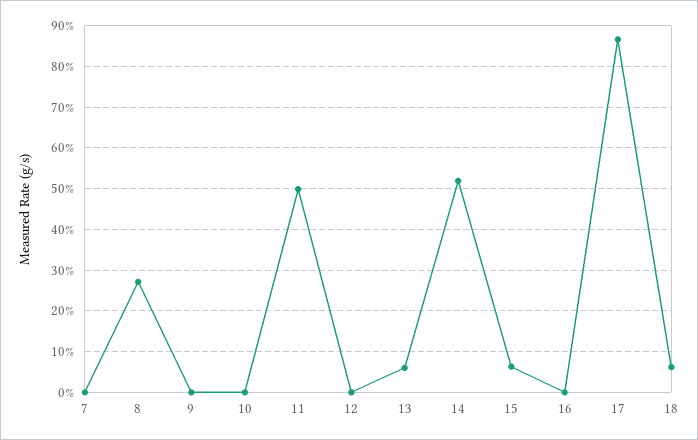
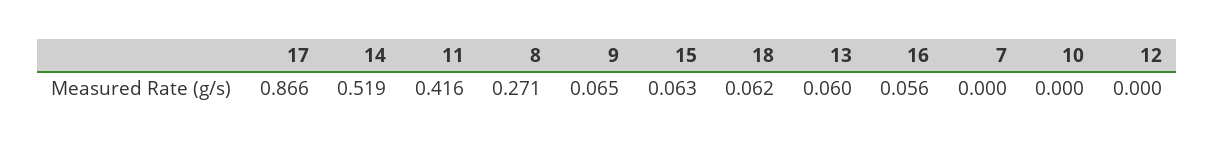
9: 0 -> 0.065
11: 0.5 -> 0.416
16: 0 -> 0.056

